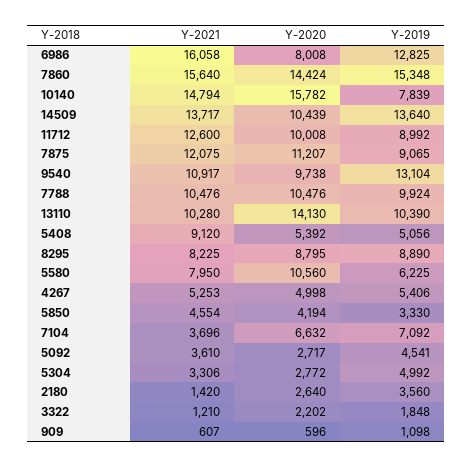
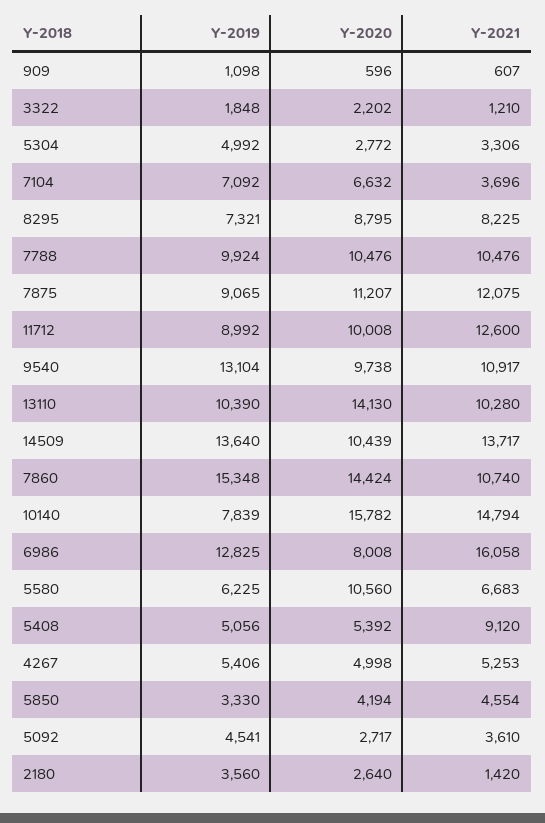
Y-2021, 7860: 15640 -> 10740
Y-2019, 8295: 8890 -> 7321
Y-2021, 5580: 7950 -> 6683

